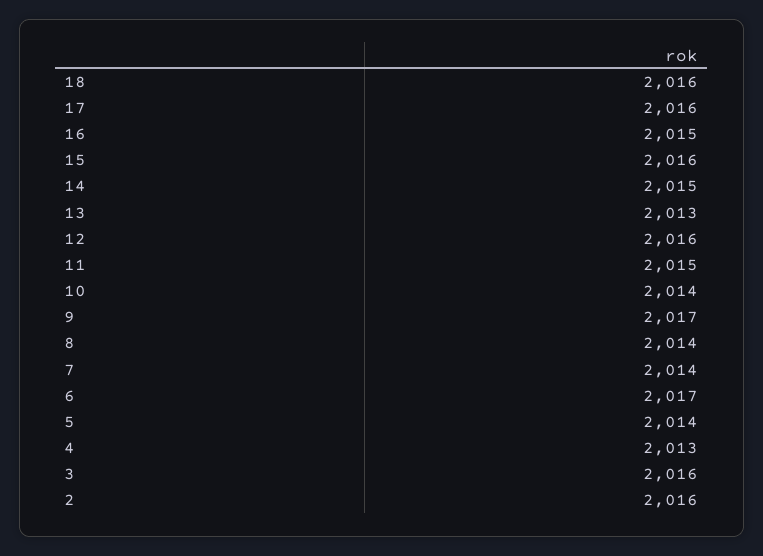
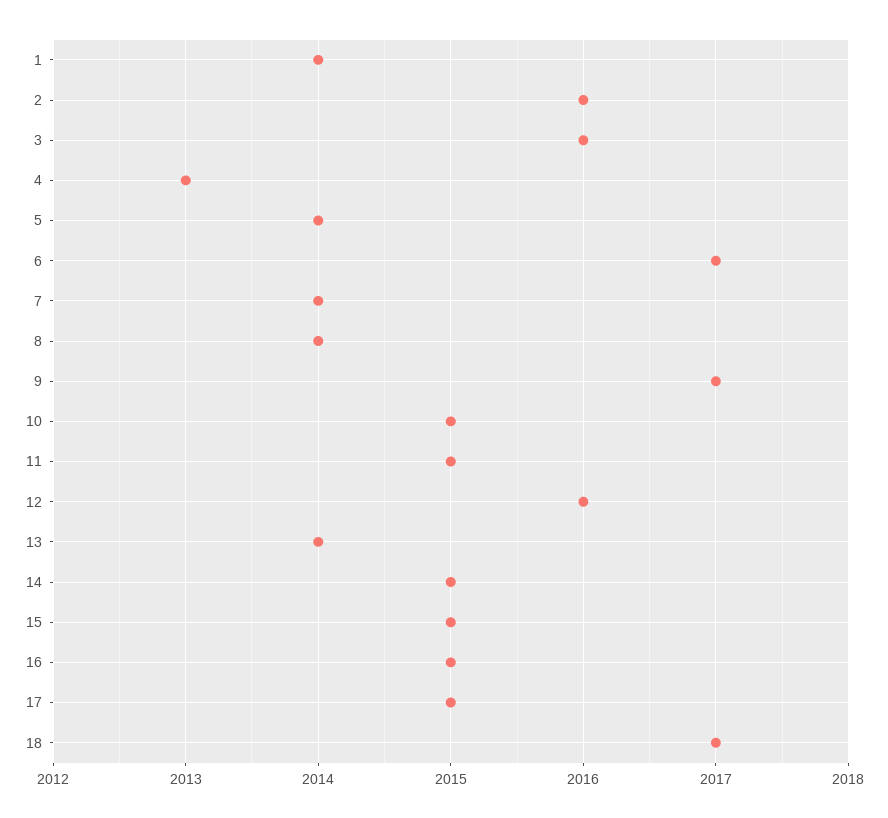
18: 2016 -> 2017
17: 2016 -> 2015
15: 2016 -> 2015
13: 2013 -> 2014
10: 2014 -> 2015
1: none -> 2014

